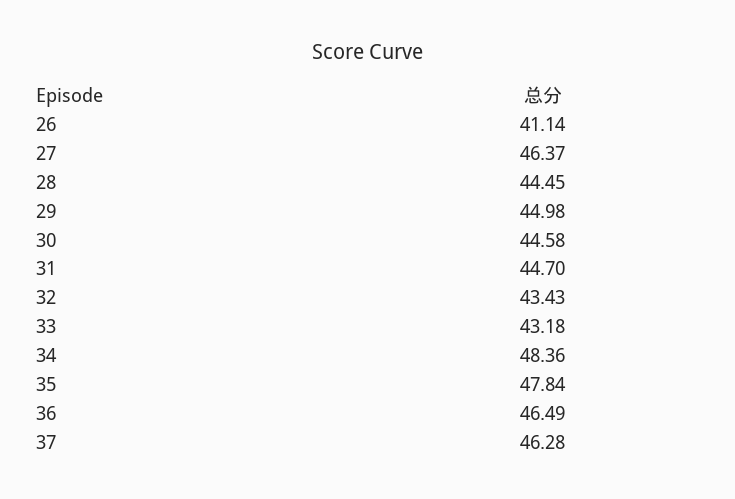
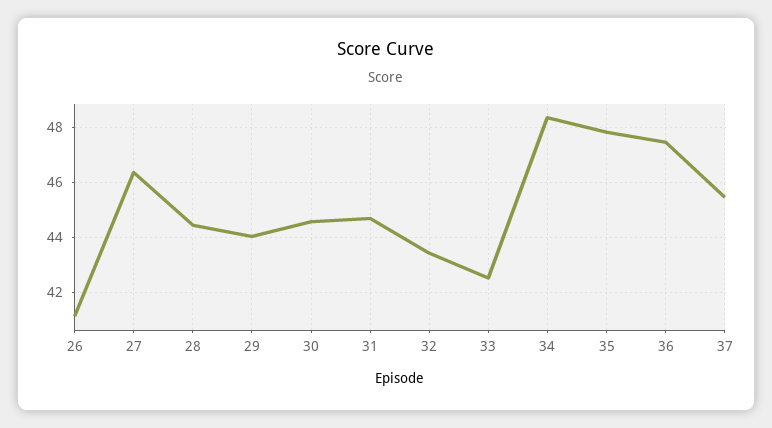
29: 44.98 -> 44
33: 43.18 -> 42.5
36: 46.49 -> 47.5
37: 46.28 -> 45.5

